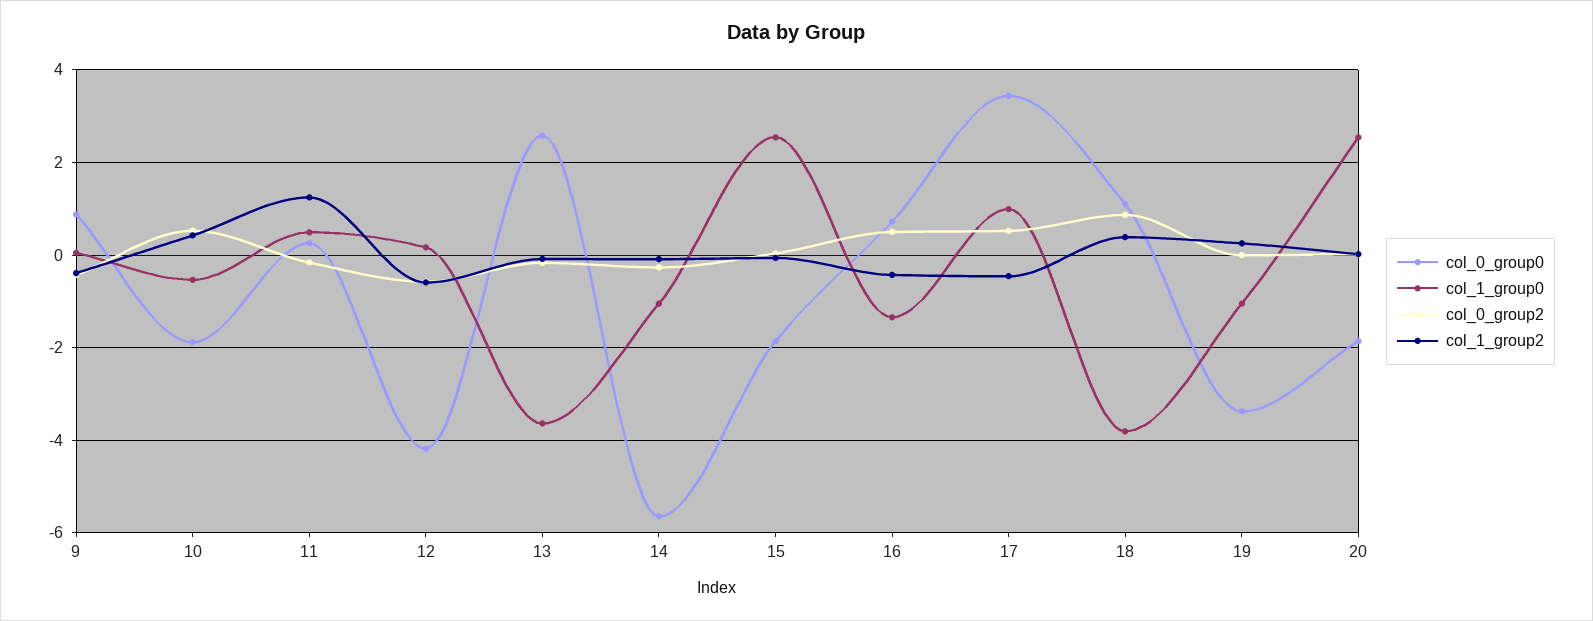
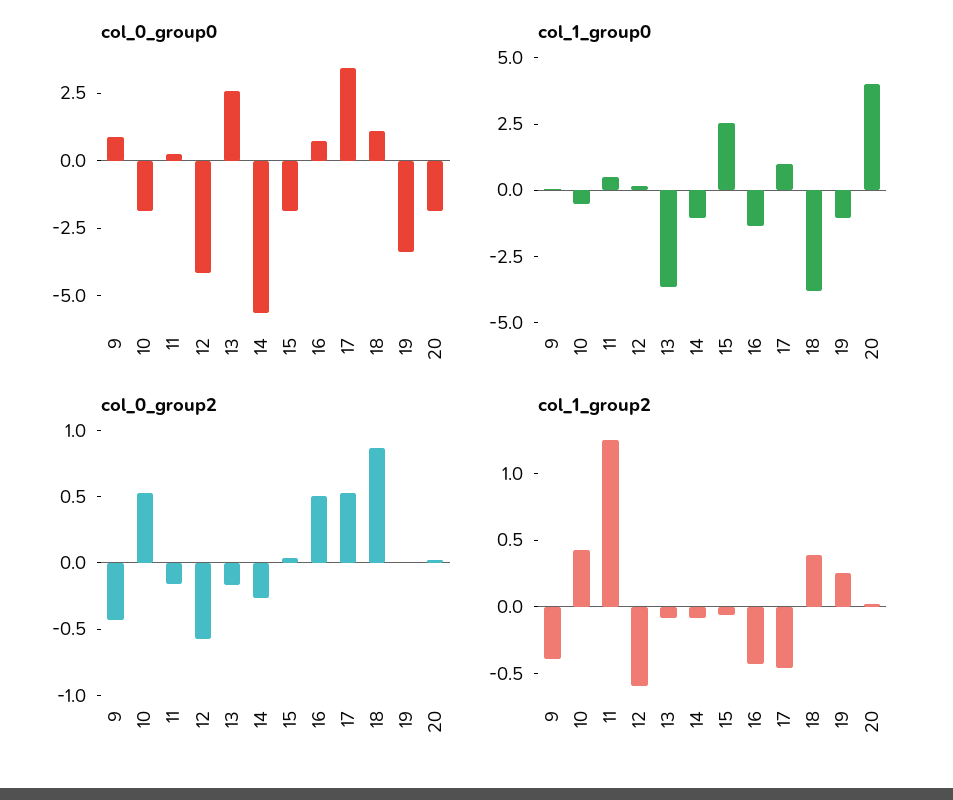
col_1_group0, 20: 2.6 -> 4

